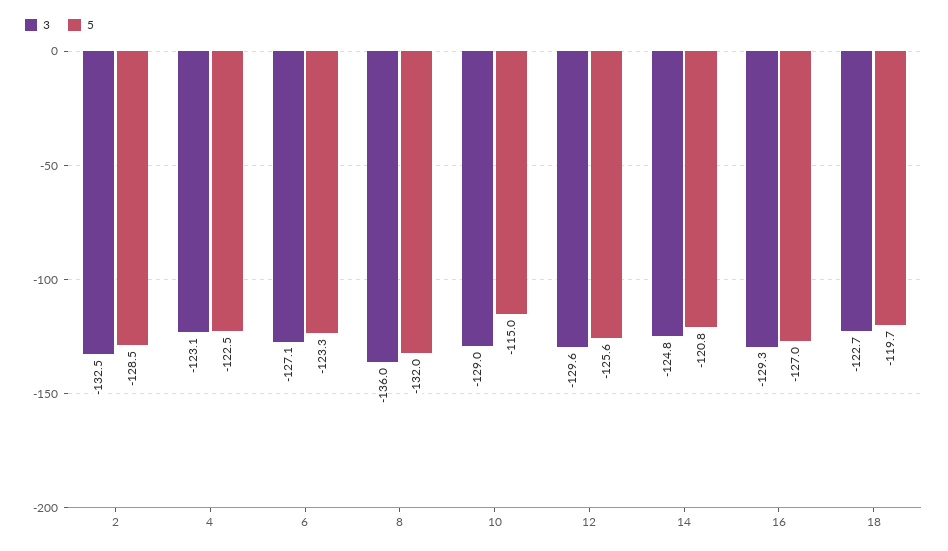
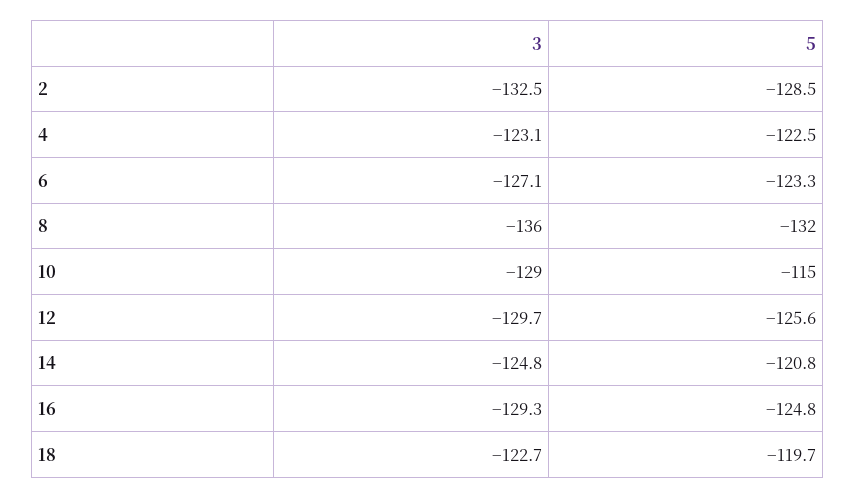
3, 12: -129.6 -> -129.7
5, 16: -127 -> -124.8

